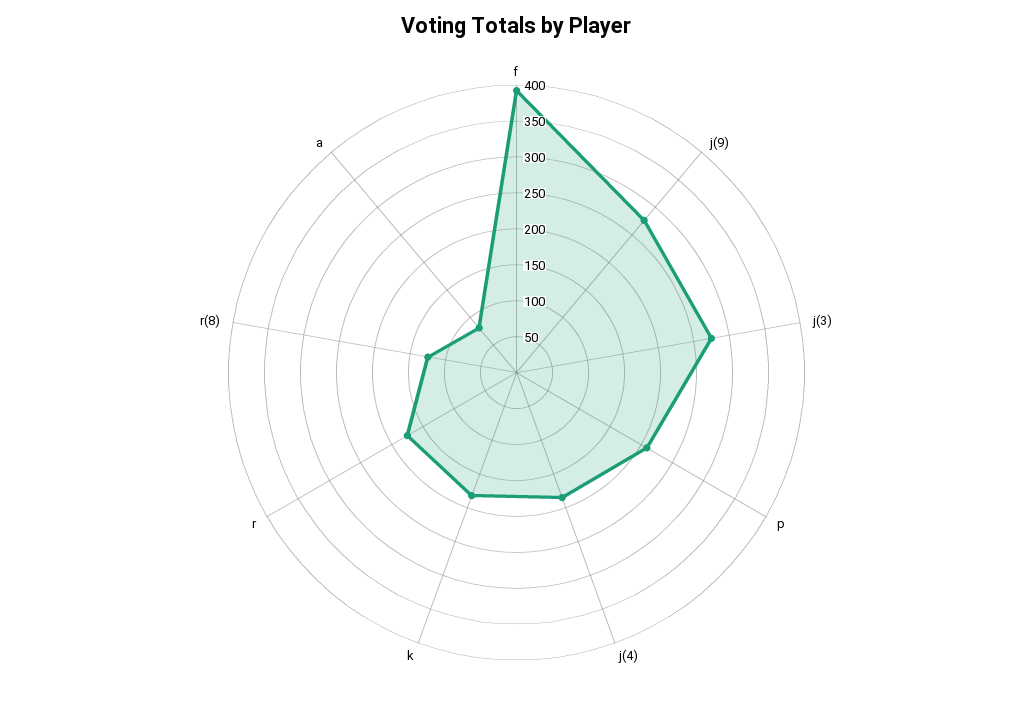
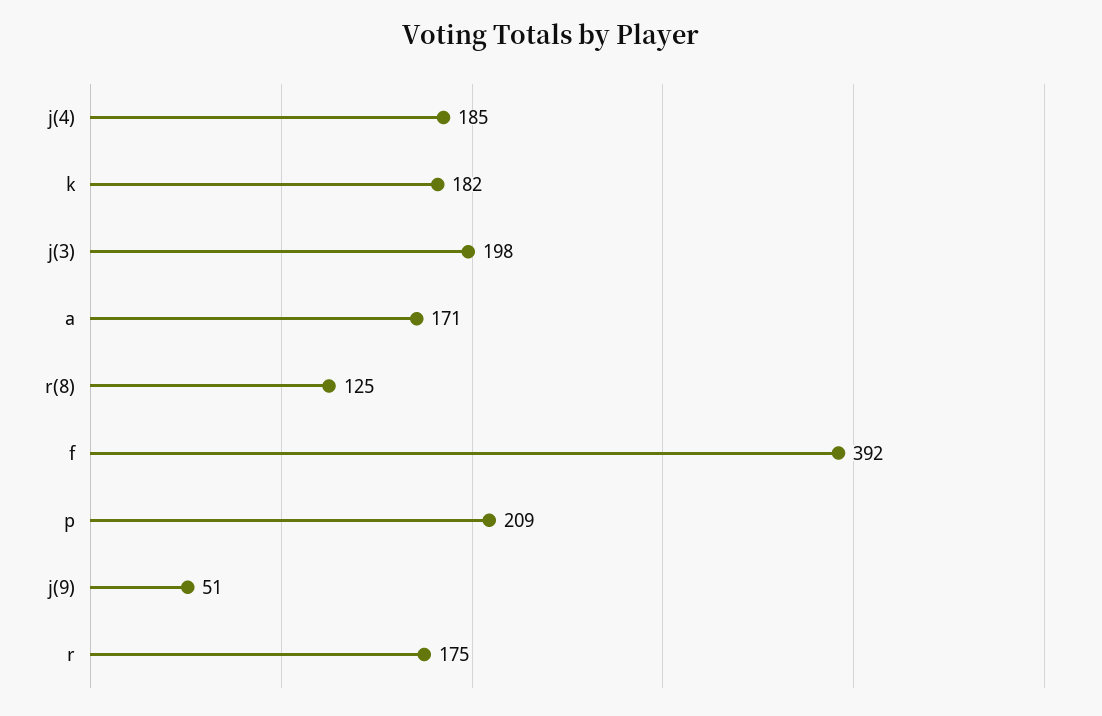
j(9): 275 -> 51
j(3): 275 -> 198
a: 75 -> 171

